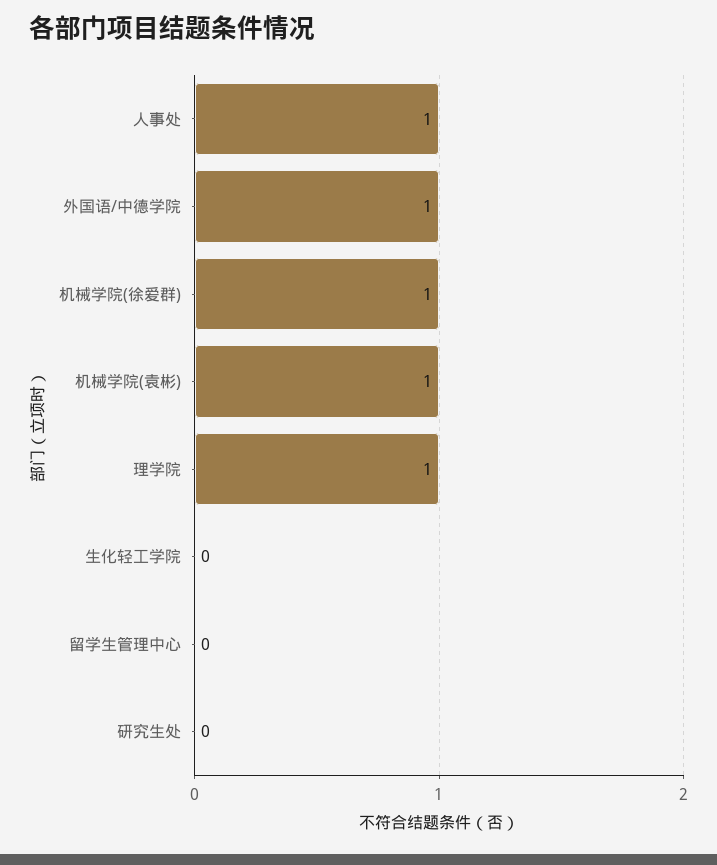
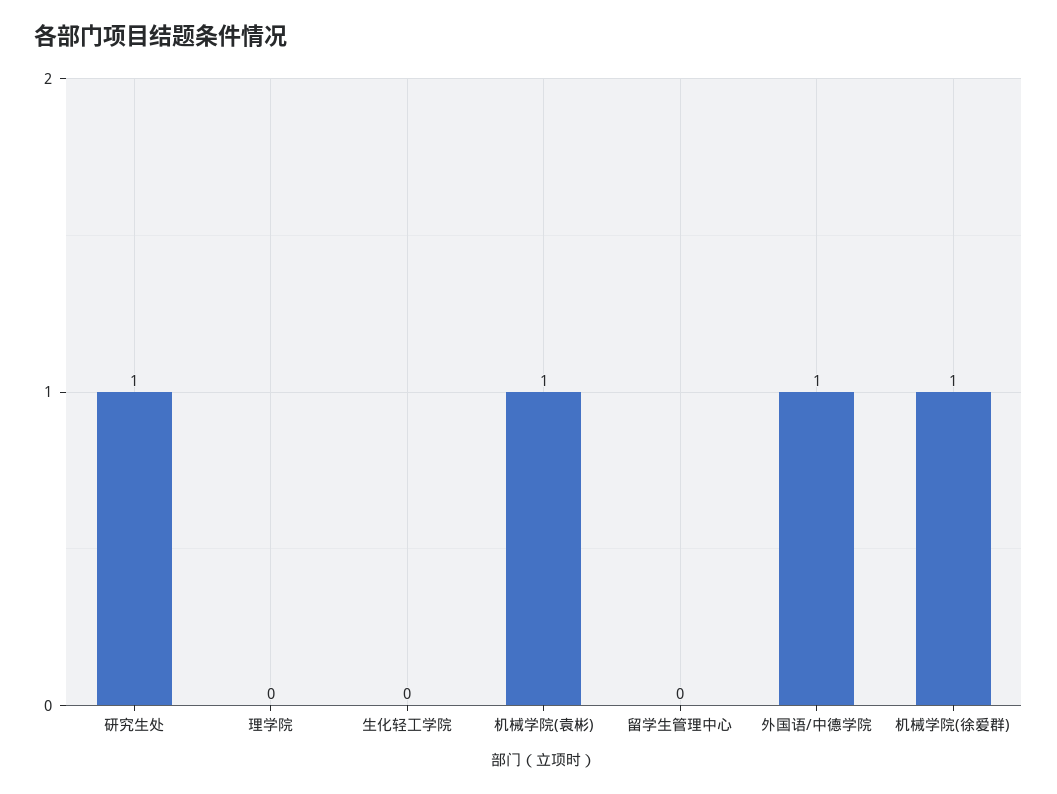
人事处: 1 -> none
理学院: 1 -> 0
研究生处: 0 -> 1

